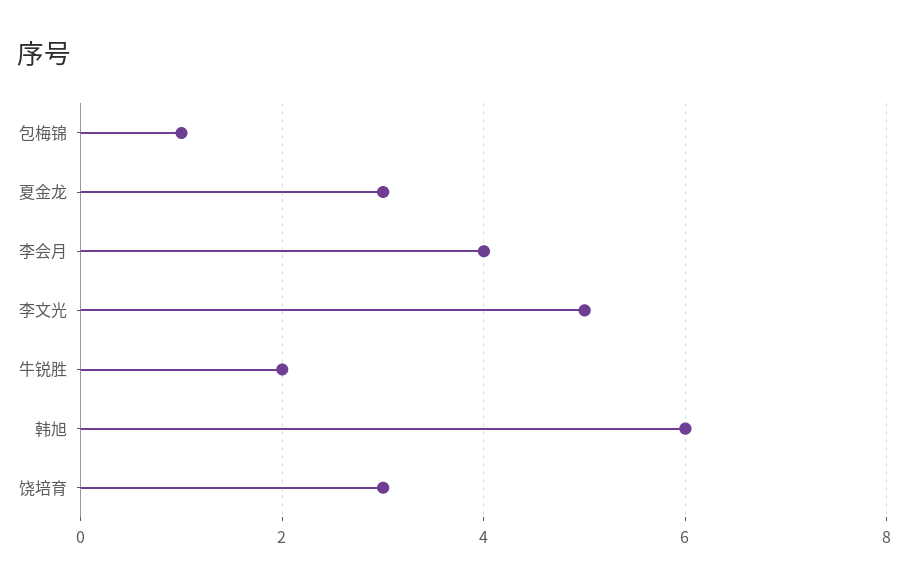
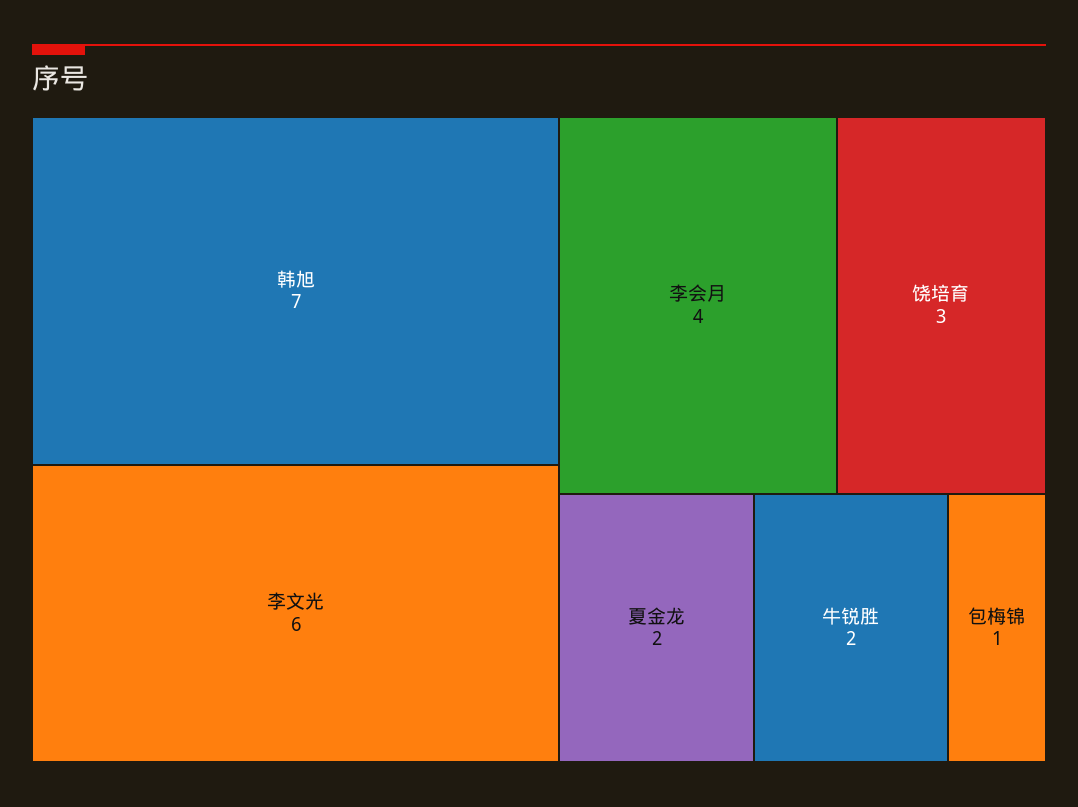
夏金龙: 3 -> 2
李文光: 5 -> 6
韩旭: 6 -> 7

